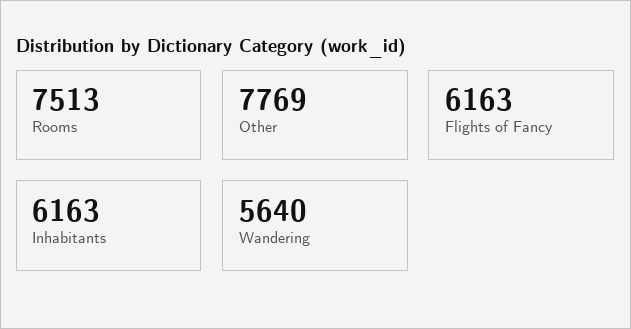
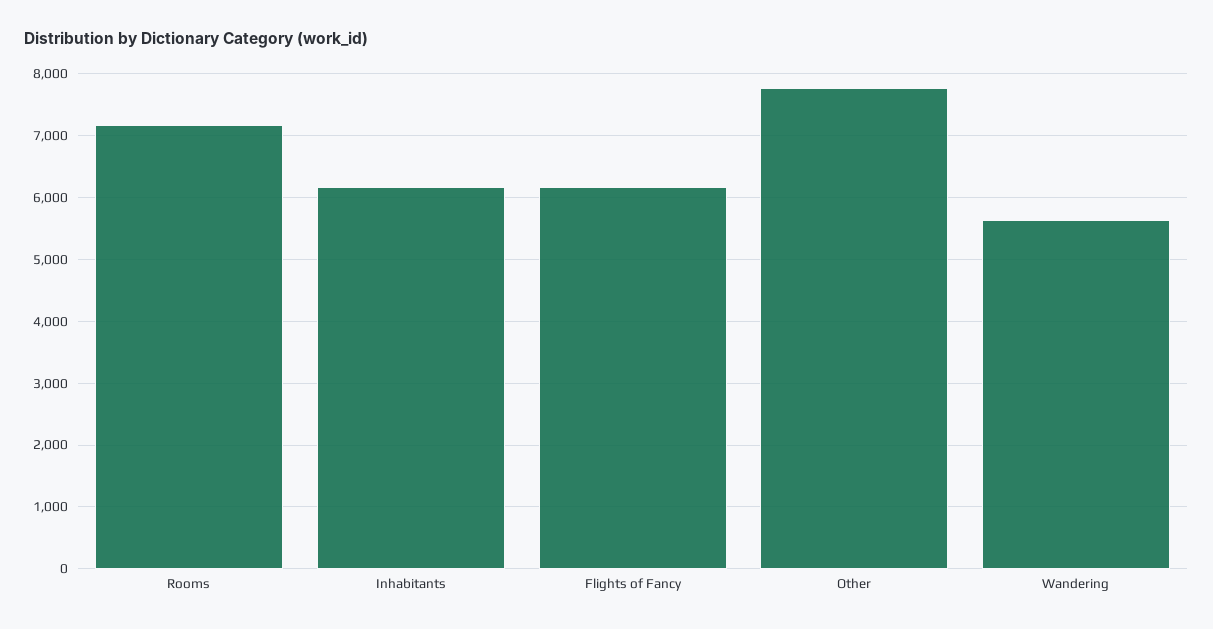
Rooms: 7513 -> 7200

